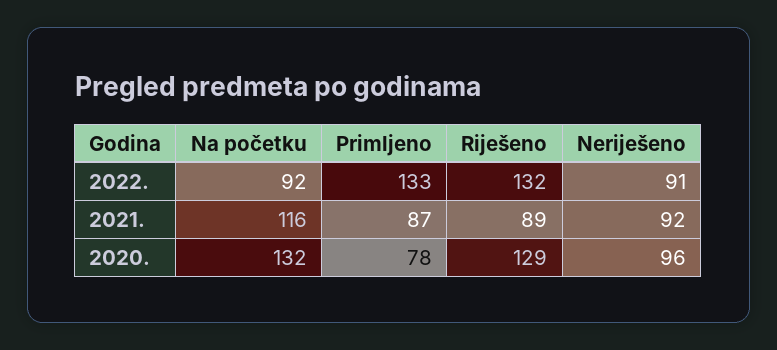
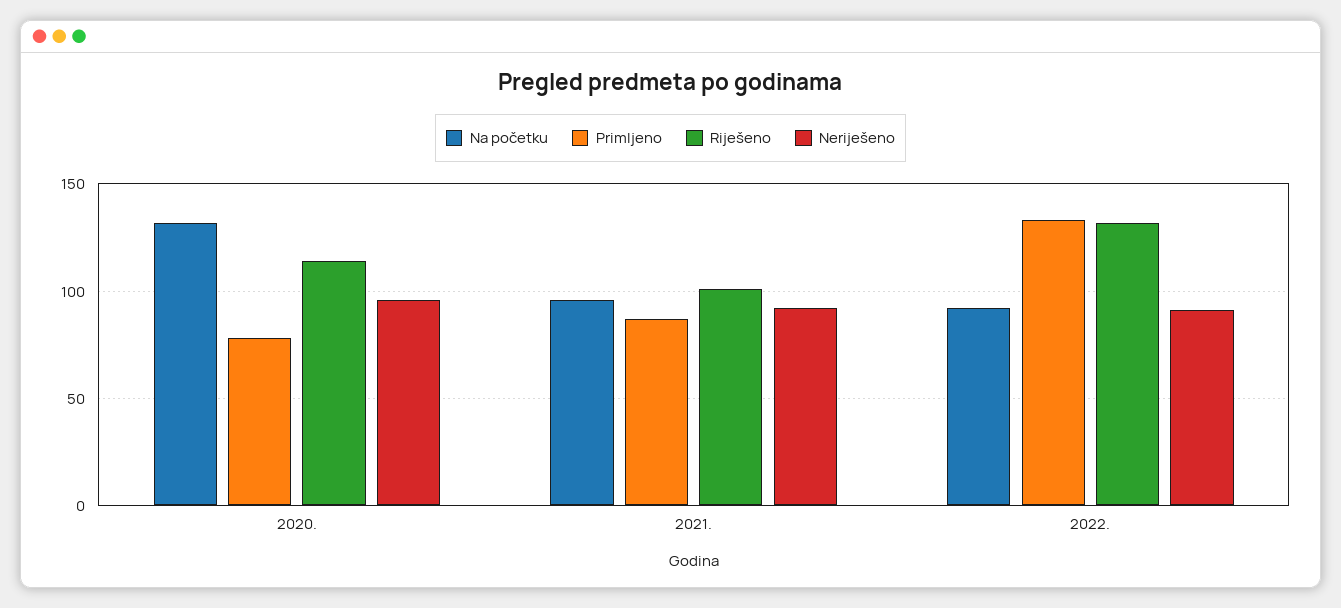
Na početku, 2021.: 116 -> 95
Riješeno, 2021.: 89 -> 100
Riješeno, 2020.: 129 -> 115

